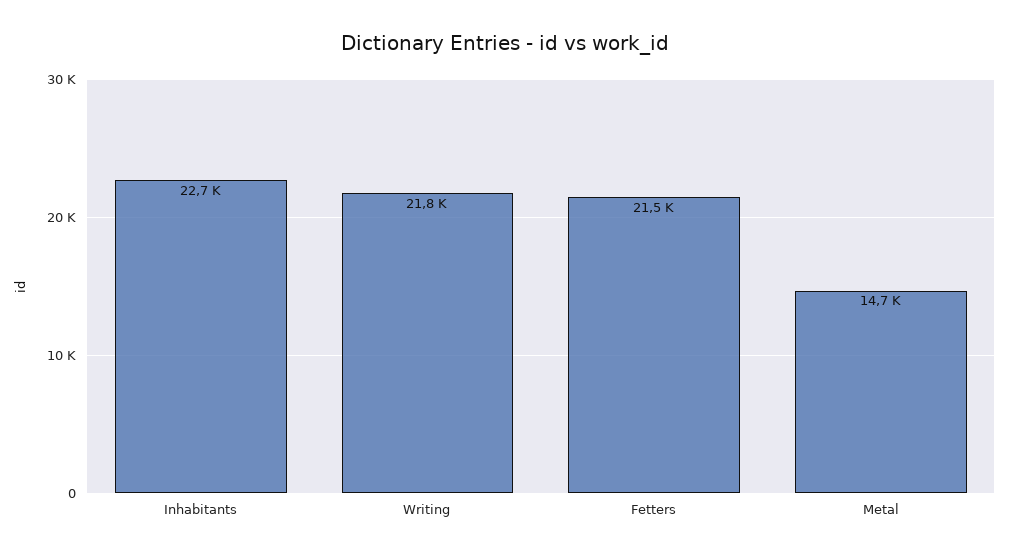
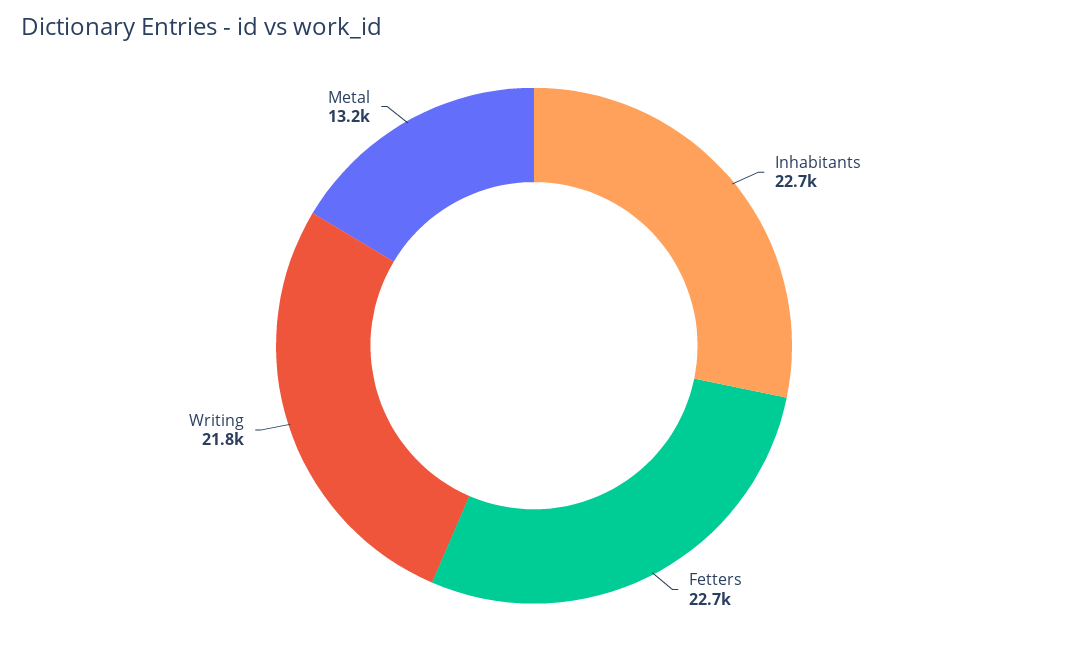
Fetters: 21500 -> 22700
Metal: 14700 -> 13200

